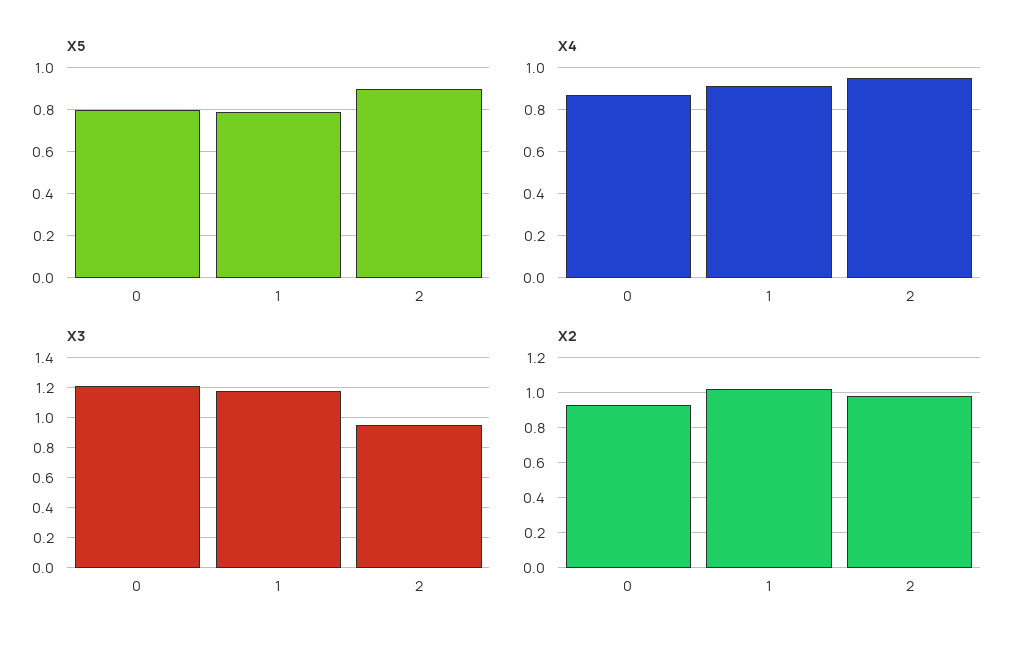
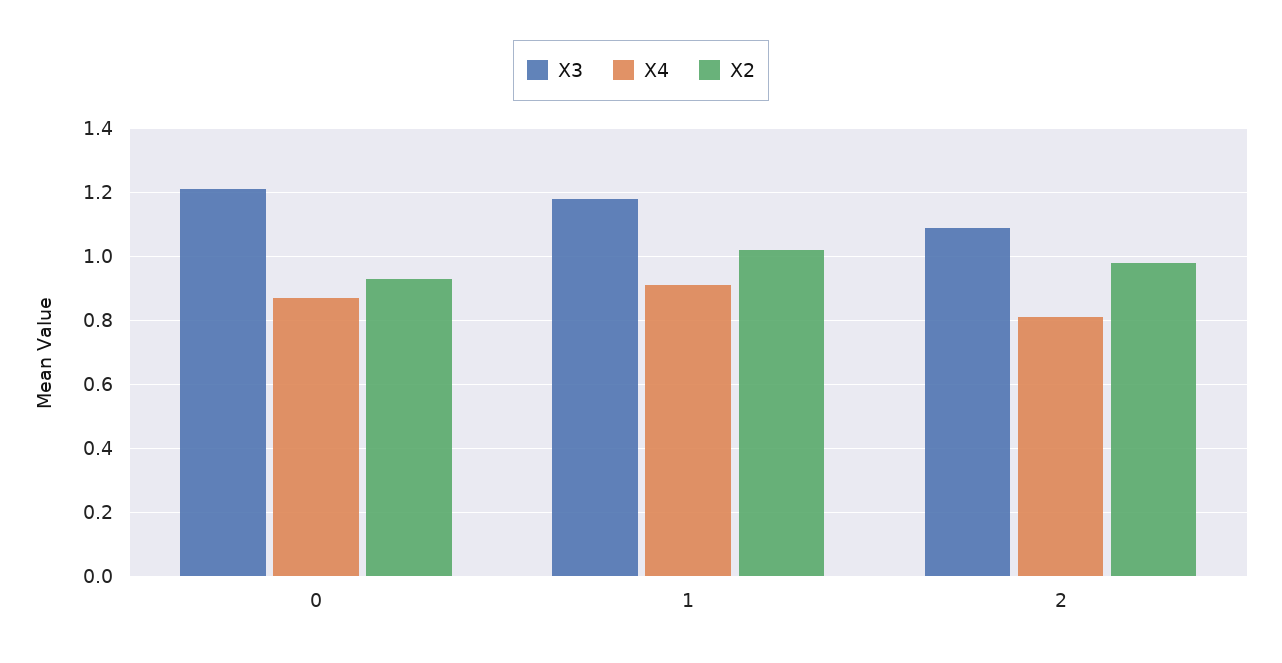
X5, 0: 0.8 -> none
X5, 1: 0.8 -> none
X5, 2: 0.9 -> none
X4, 2: 0.95 -> 0.8
X3, 2: 0.95 -> 1.1

